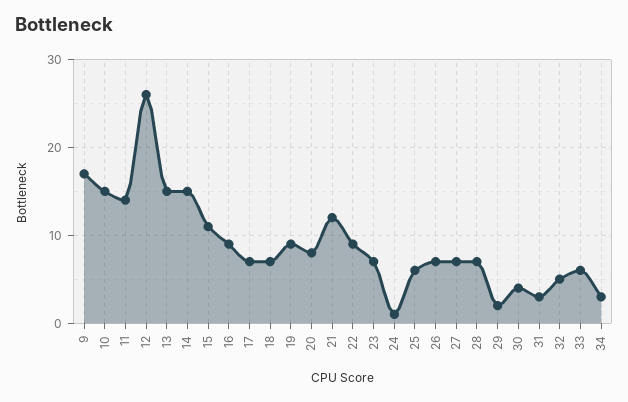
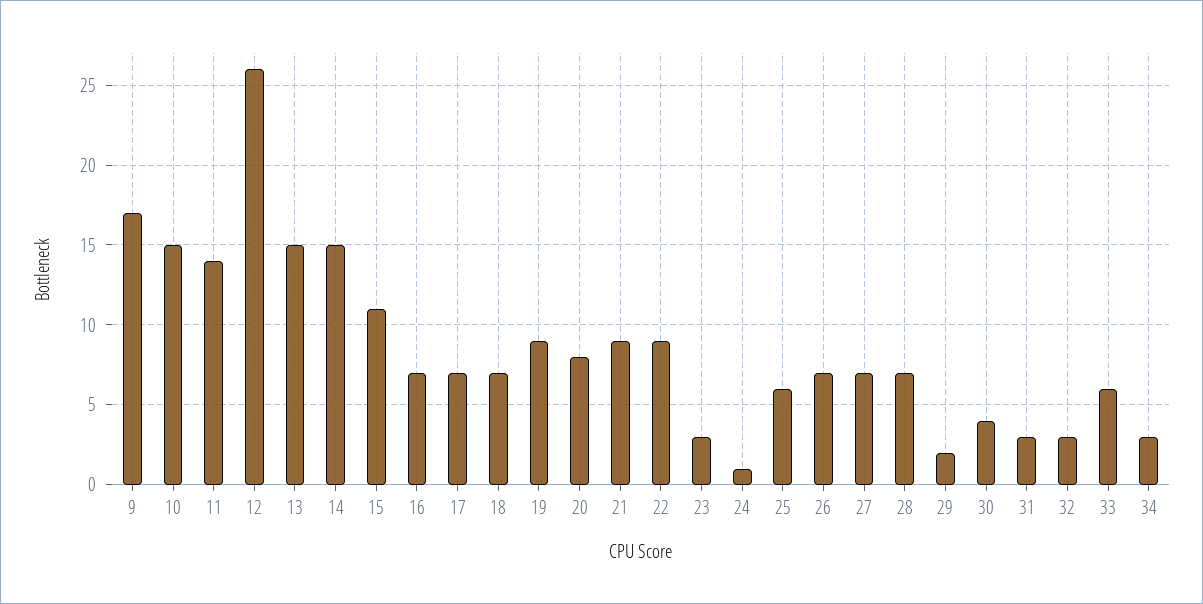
16: 9 -> 7
21: 12 -> 9
23: 7 -> 3
32: 5 -> 3

